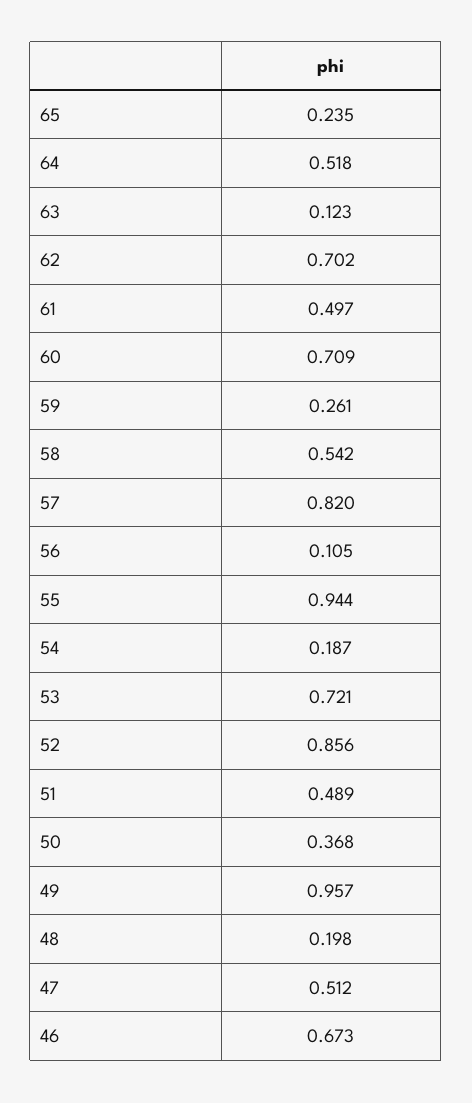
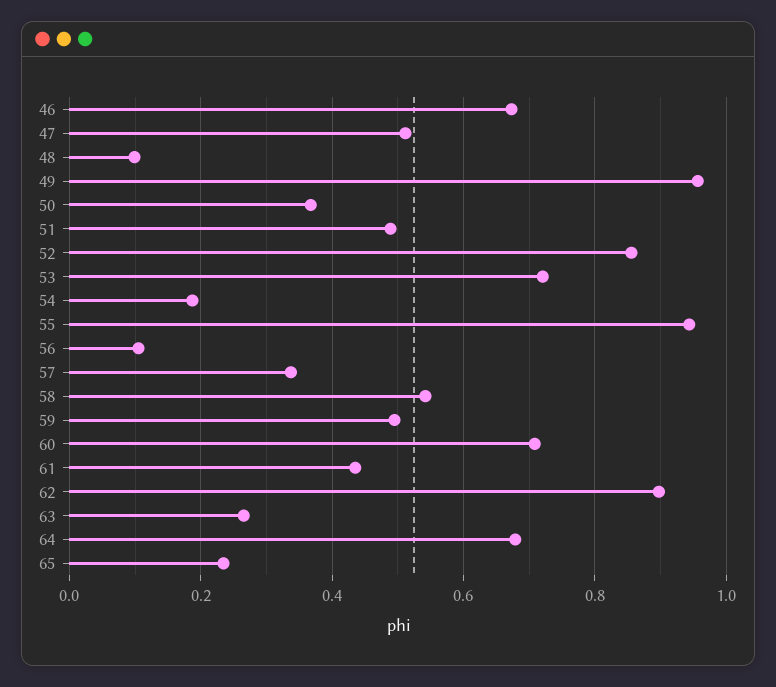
64: 0.518 -> 0.68
63: 0.123 -> 0.26
62: 0.702 -> 0.9
61: 0.497 -> 0.44
59: 0.261 -> 0.5
57: 0.82 -> 0.34
48: 0.198 -> 0.1

